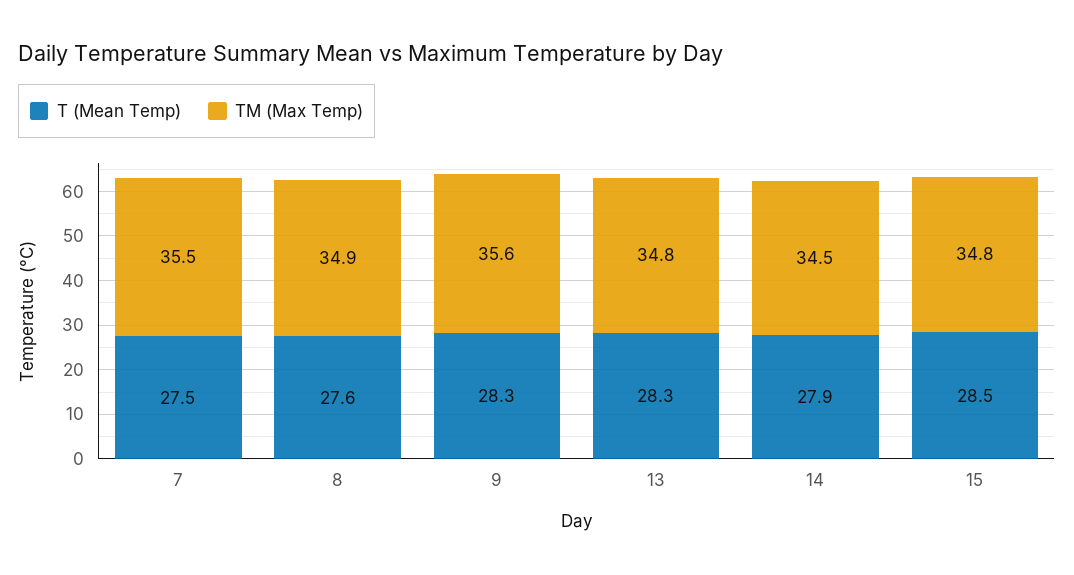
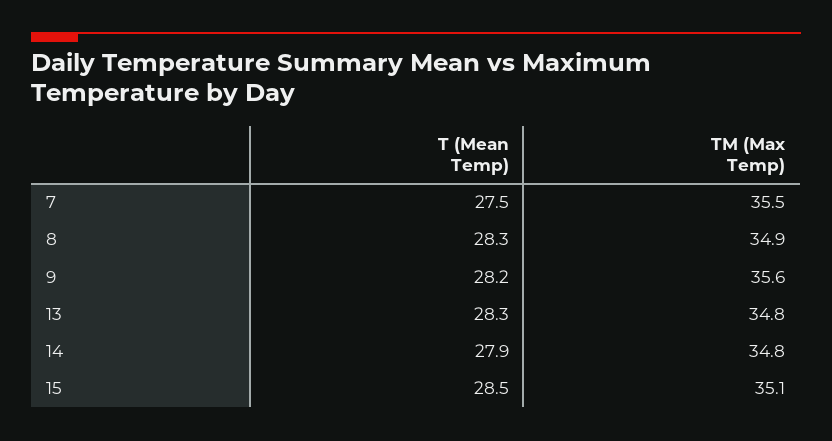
T (Mean Temp), 8: 27.6 -> 28.3
T (Mean Temp), 9: 28.3 -> 28.2
TM (Max Temp), 14: 34.5 -> 34.8
TM (Max Temp), 15: 34.8 -> 35.1

